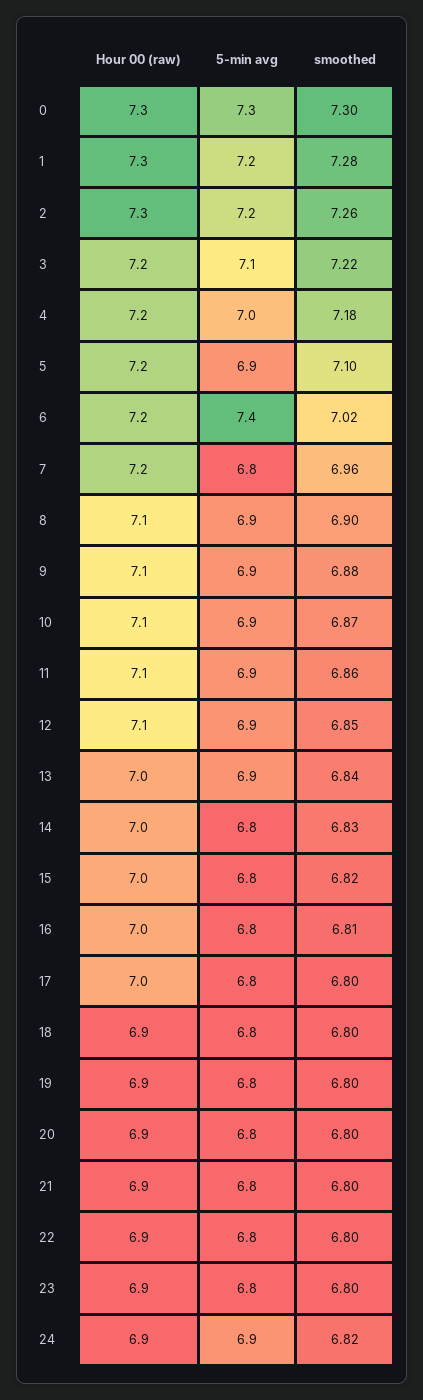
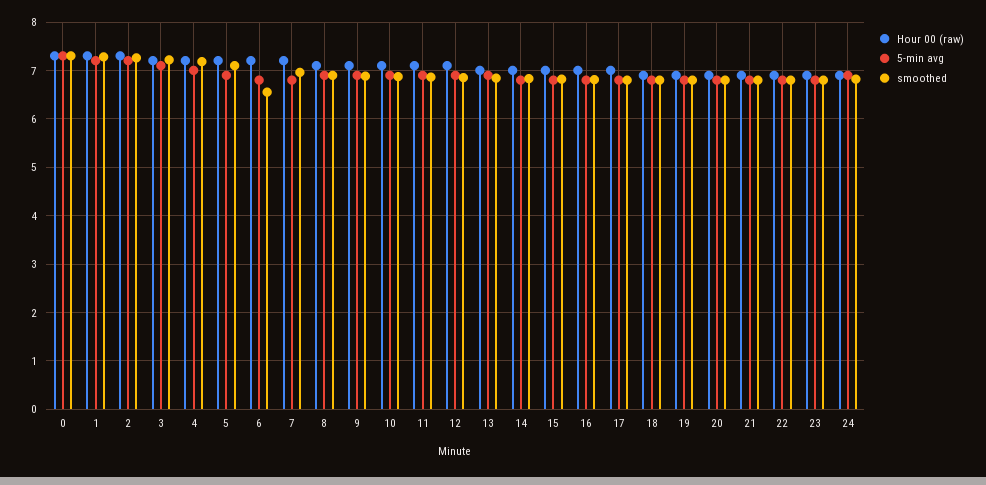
5-min avg, 6: 7.4 -> 6.8
smoothed, 6: 7.02 -> 6.6

